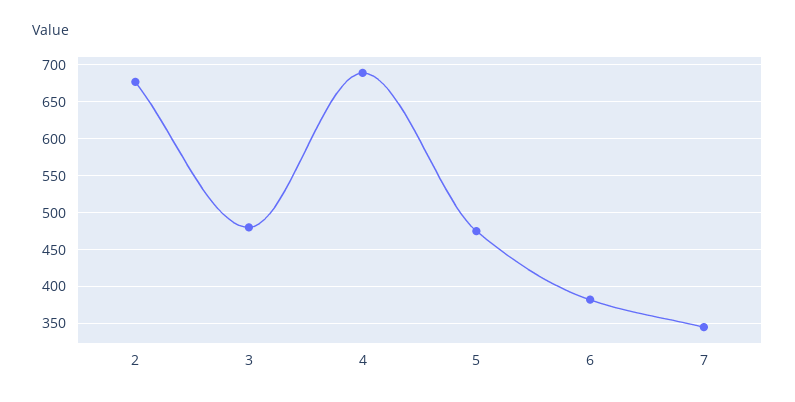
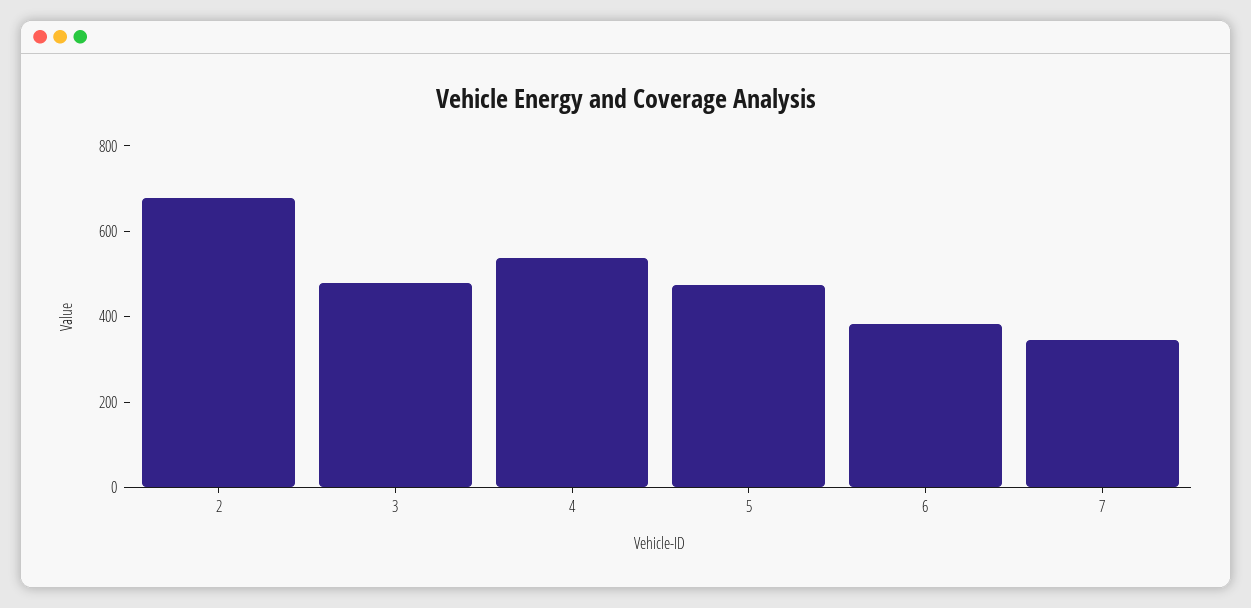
4: 690 -> 550

